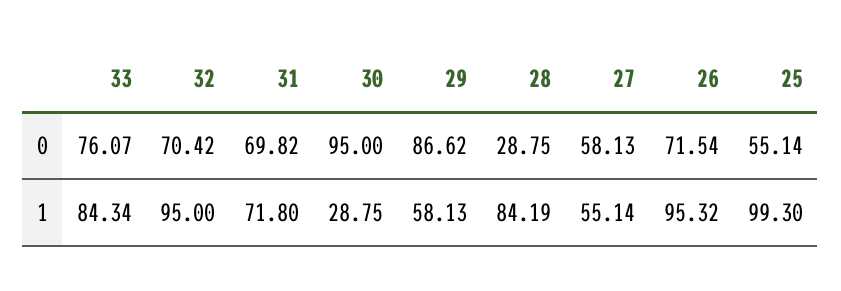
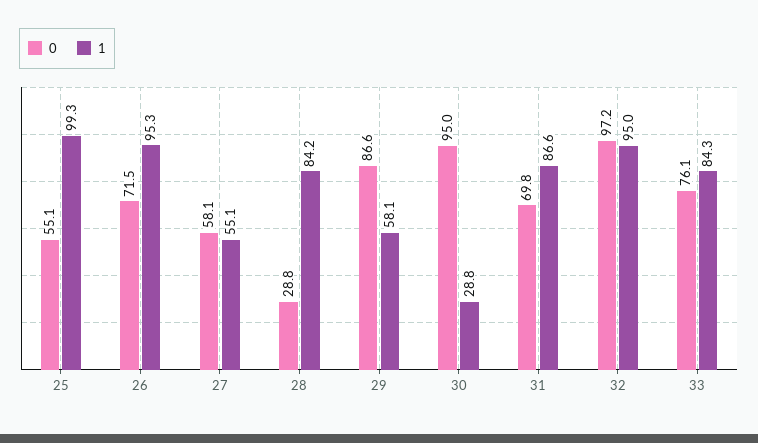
0, 32: 70.42 -> 97.2
1, 31: 71.8 -> 86.6

